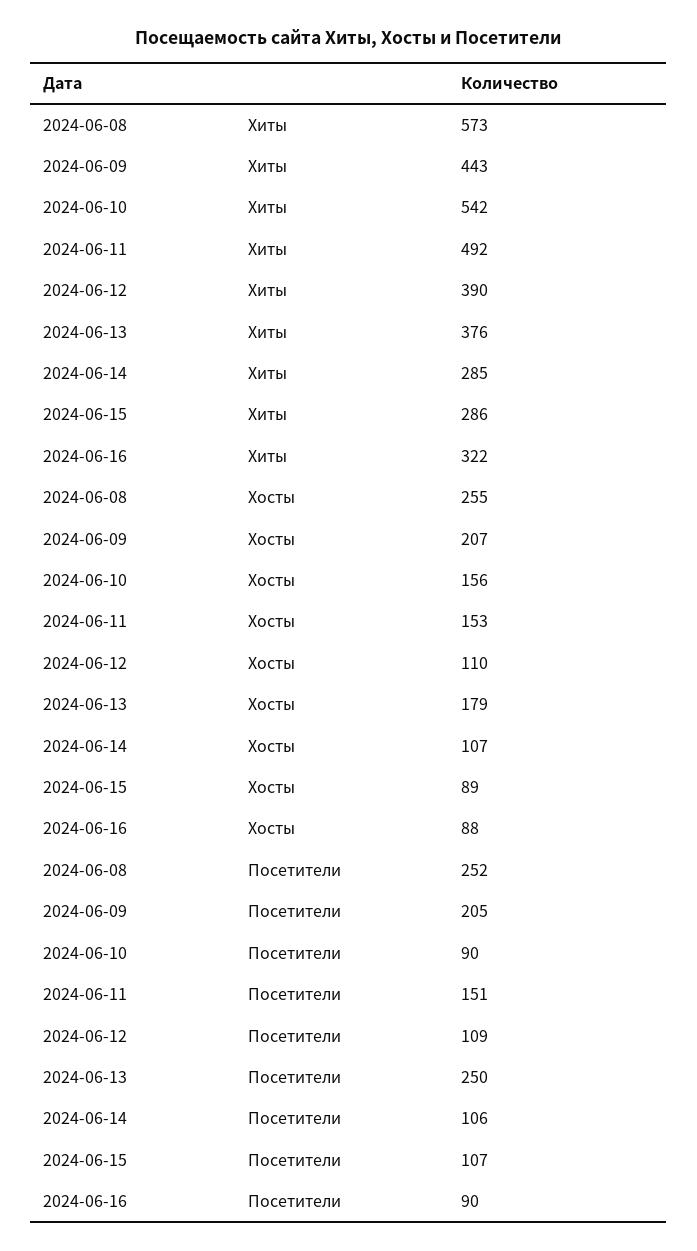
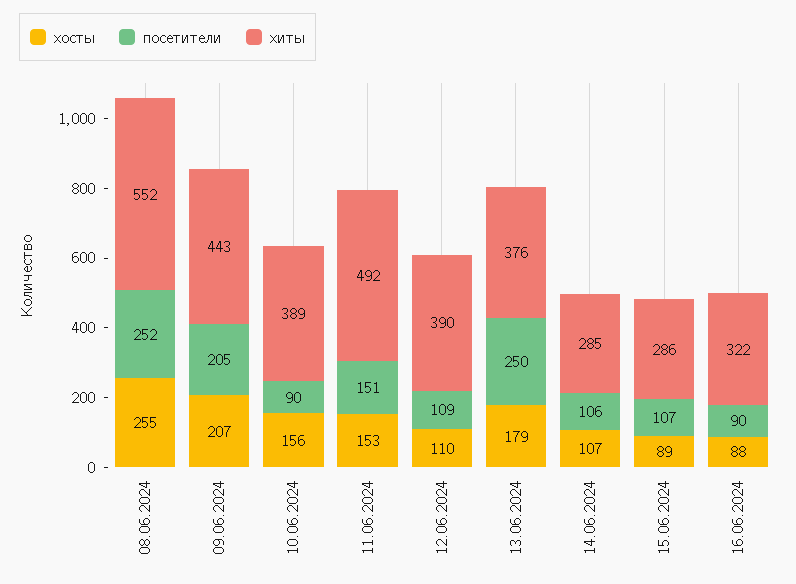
Хиты, 2024-06-08: 573 -> 552
Хиты, 2024-06-10: 542 -> 389

